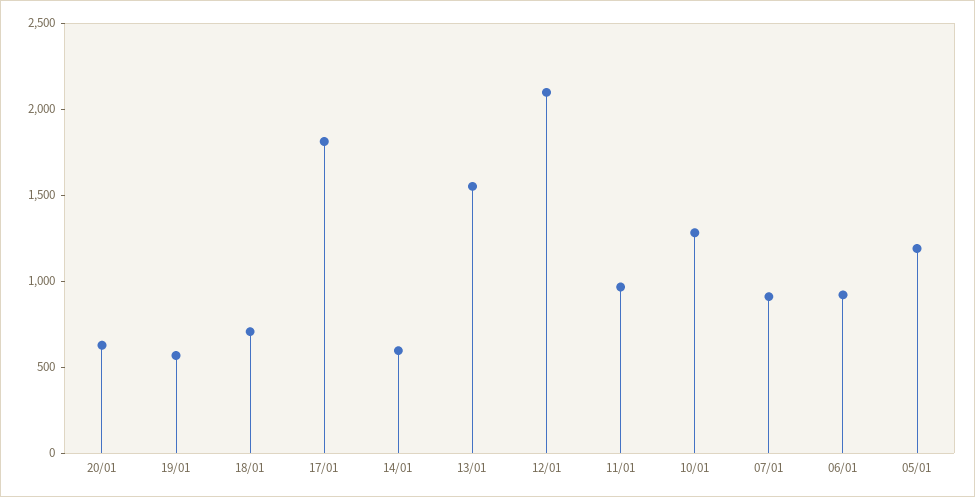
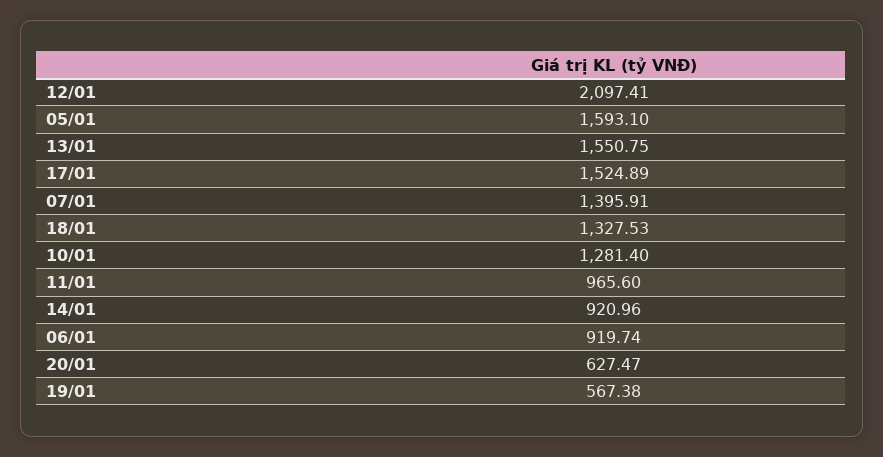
18/01: 700 -> 1327.53
17/01: 1800 -> 1524.89
14/01: 600 -> 920.96
07/01: 900 -> 1395.91
05/01: 1200 -> 1593.1

